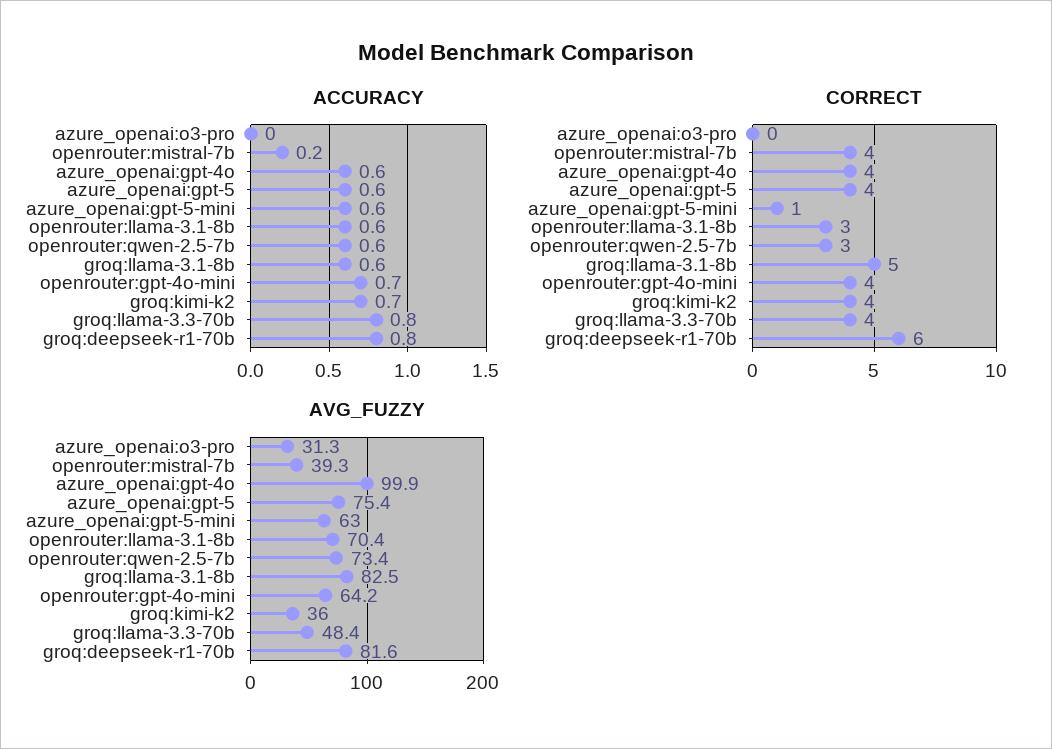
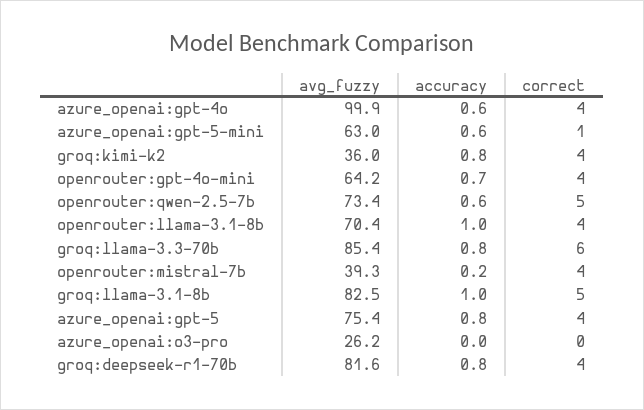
ACCURACY, azure_openai:gpt-5: 0.6 -> 0.8
ACCURACY, openrouter:llama-3.1-8b: 0.6 -> 1
ACCURACY, groq:llama-3.1-8b: 0.6 -> 1
ACCURACY, groq:kimi-k2: 0.7 -> 0.8
CORRECT, openrouter:llama-3.1-8b: 3 -> 4
CORRECT, openrouter:qwen-2.5-7b: 3 -> 5
CORRECT, groq:llama-3.3-70b: 4 -> 6
CORRECT, groq:deepseek-r1-70b: 6 -> 4
AVG_FUZZY, azure_openai:o3-pro: 31.3 -> 26.2
AVG_FUZZY, groq:llama-3.3-70b: 48.4 -> 85.4

